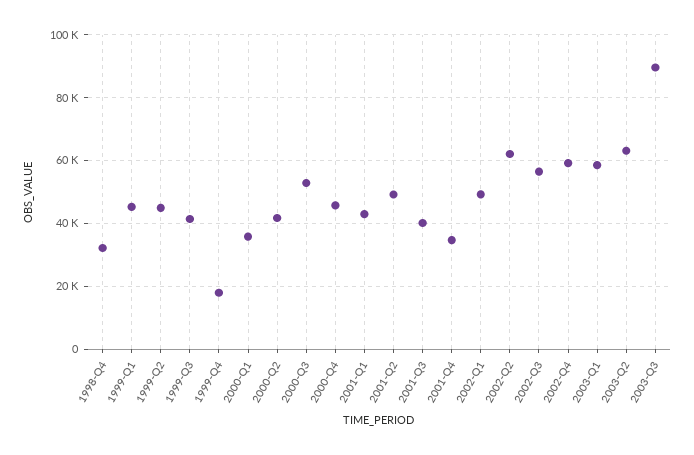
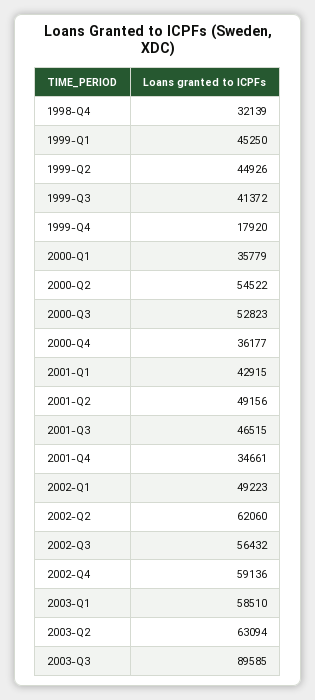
2000-Q2: 42000 -> 54522
2000-Q4: 46000 -> 36177
2001-Q3: 40000 -> 46515

